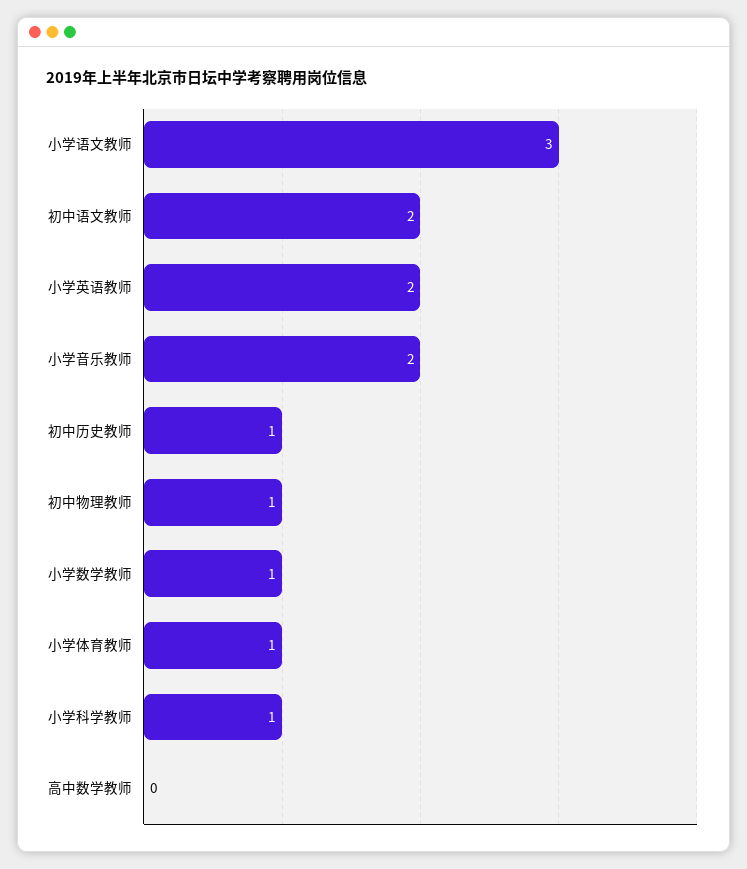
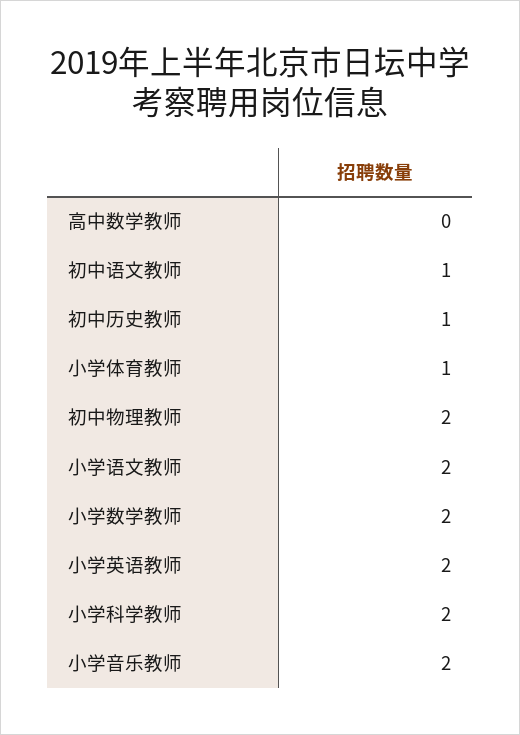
小学语文教师: 3 -> 2
初中语文教师: 2 -> 1
初中物理教师: 1 -> 2
小学数学教师: 1 -> 2
小学科学教师: 1 -> 2

